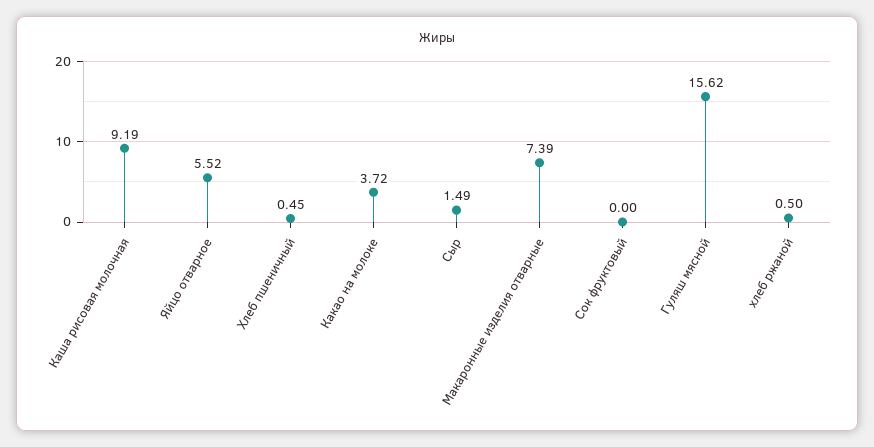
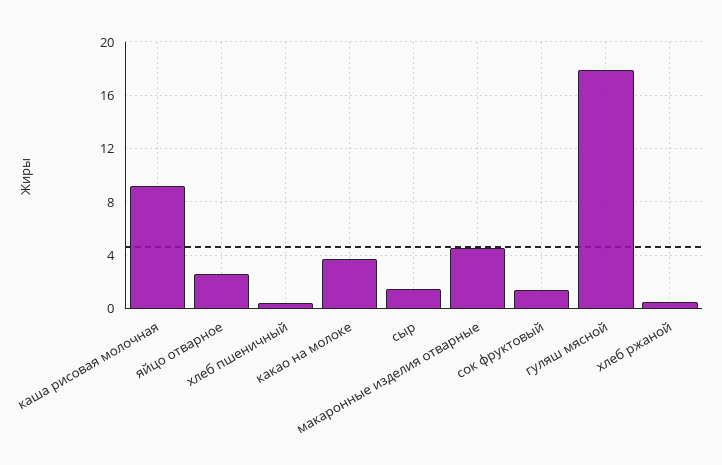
Яйцо отварное: 5.52 -> 2.5
Макаронные изделия отварные: 7.39 -> 4.5
Сок фруктовый: 0 -> 1.5
Гуляш мясной: 15.62 -> 18

